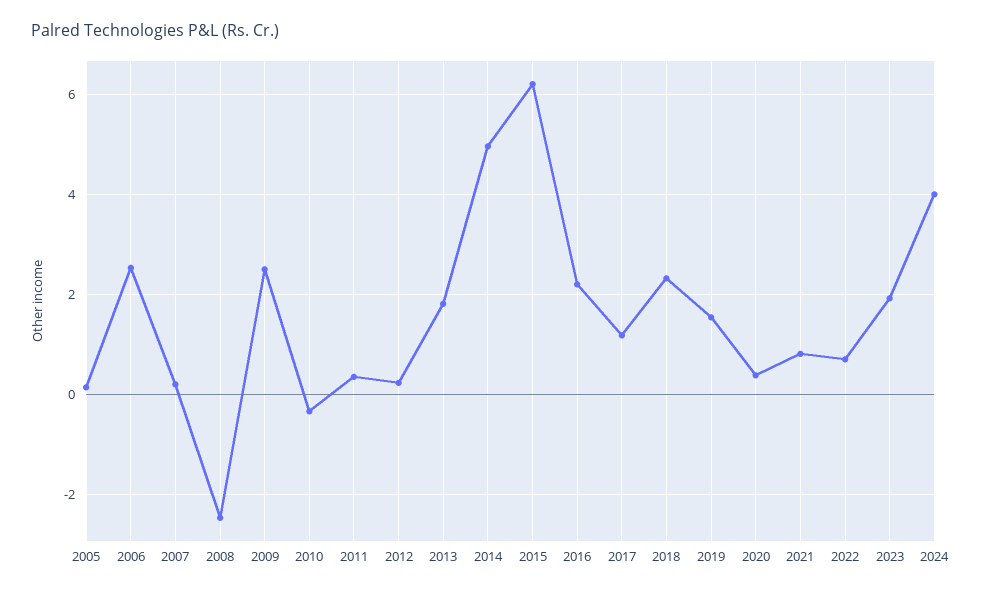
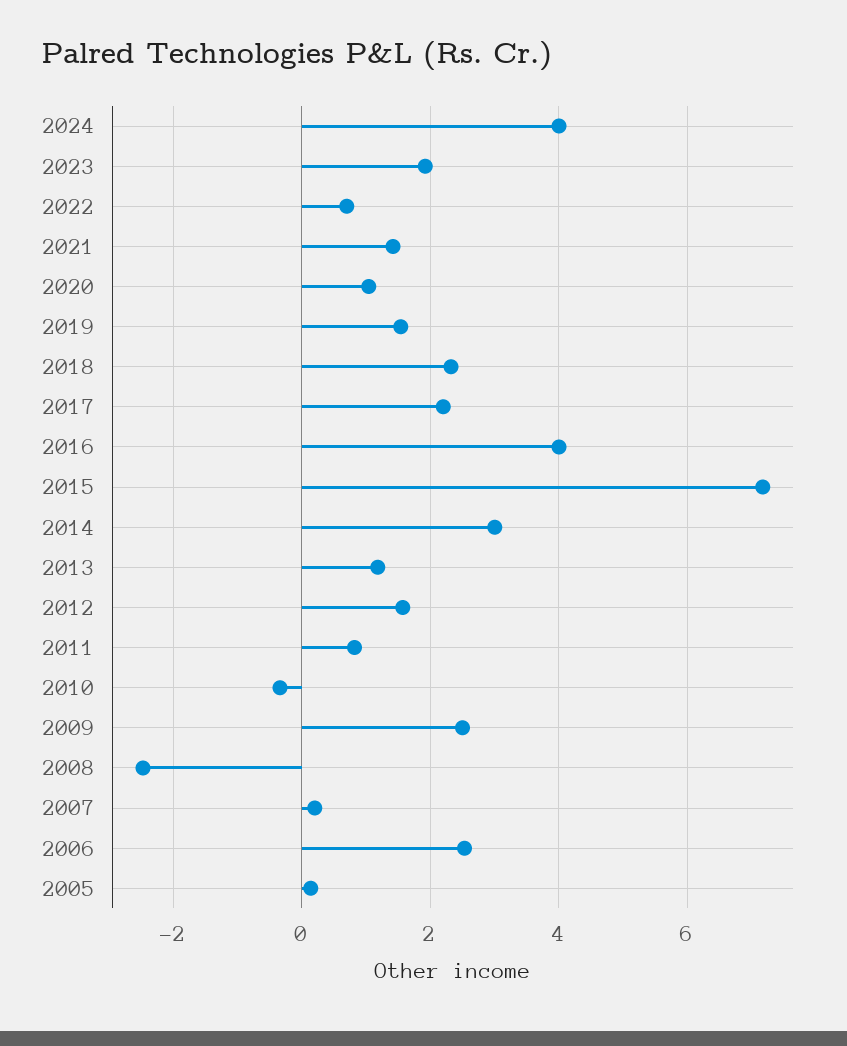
2011: 0.4 -> 0.8
2012: 0.2 -> 1.6
2013: 1.8 -> 1.2
2014: 5 -> 3
2015: 6.2 -> 7.2
2016: 2.2 -> 4
2017: 1.2 -> 2.2
2020: 0.4 -> 1
2021: 0.8 -> 1.4

